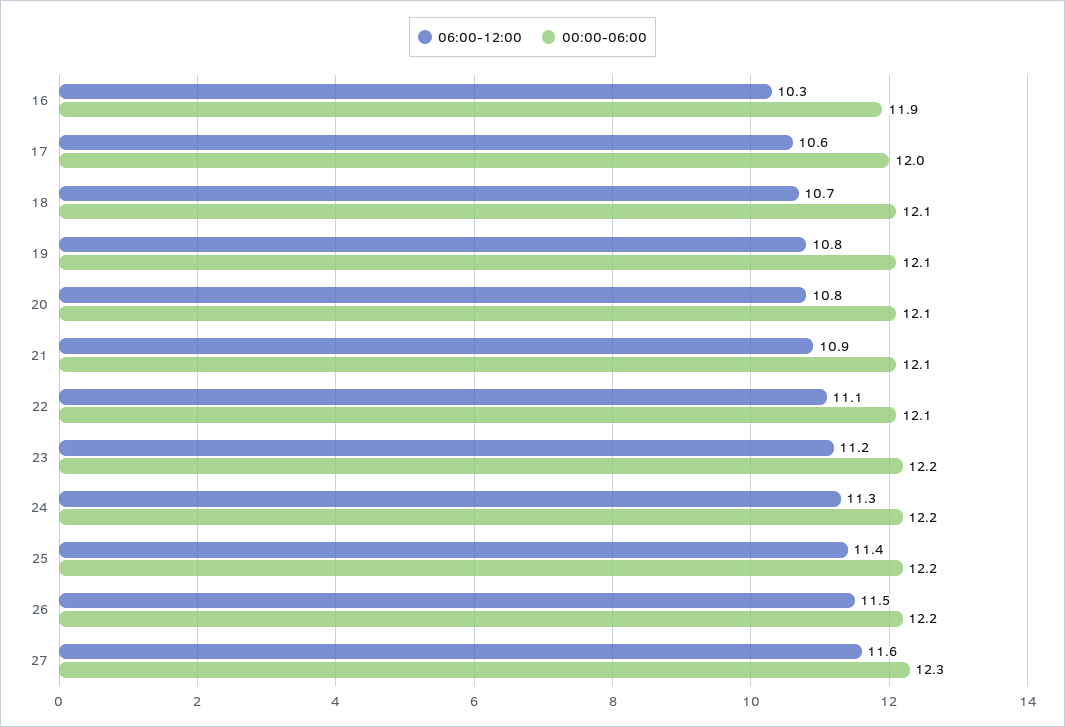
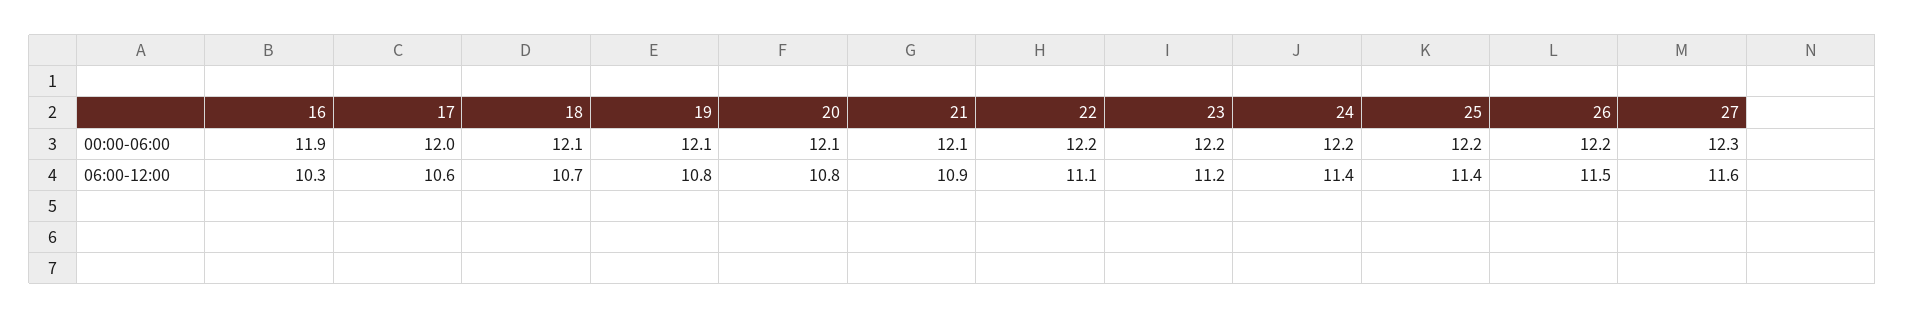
00:00-06:00, 22: 12.1 -> 12.2
06:00-12:00, 24: 11.3 -> 11.4

